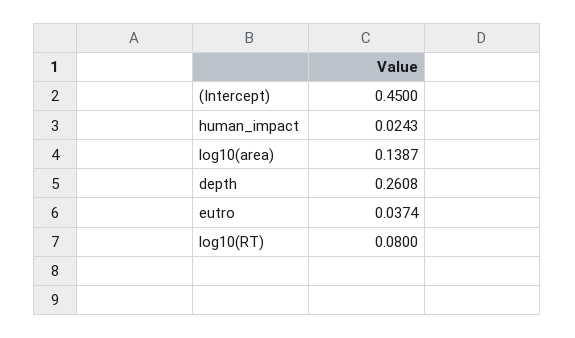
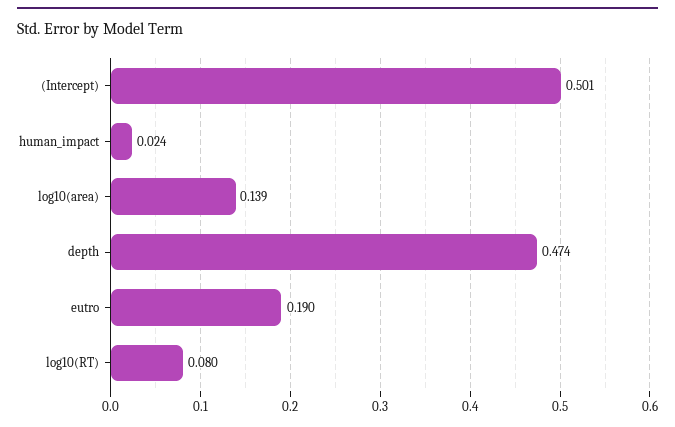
(Intercept): 0.45 -> 0.501
depth: 0.2608 -> 0.474
eutro: 0.0374 -> 0.19

